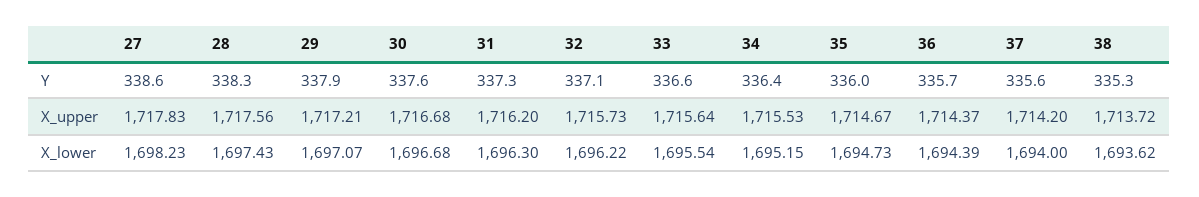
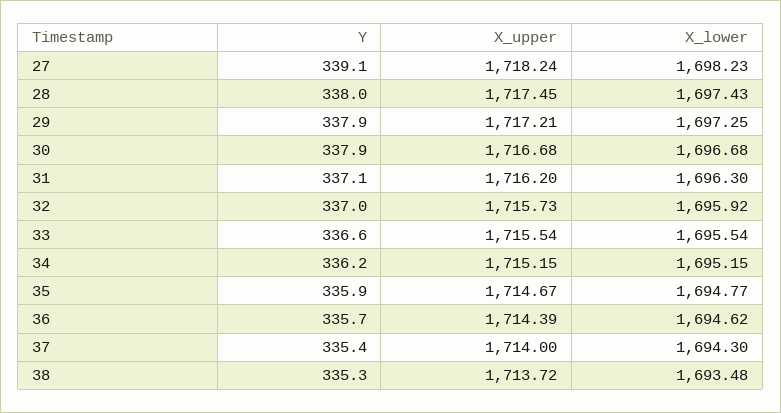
27, Y: 338.6 -> 339.1
28, Y: 338.3 -> 338
30, Y: 337.6 -> 337.9
31, Y: 337.3 -> 337.1
32, Y: 337.1 -> 337
34, Y: 336.4 -> 336.2
35, Y: 336 -> 335.9
37, Y: 335.6 -> 335.4
27, X_upper: 1717.83 -> 1718.24
28, X_upper: 1717.56 -> 1717.45
33, X_upper: 1715.64 -> 1715.54
34, X_upper: 1715.53 -> 1715.15
36, X_upper: 1714.37 -> 1714.39
37, X_upper: 1714.2 -> 1714
29, X_lower: 1697.07 -> 1697.25
32, X_lower: 1696.22 -> 1695.92
35, X_lower: 1694.73 -> 1694.77
36, X_lower: 1694.39 -> 1694.62
37, X_lower: 1694 -> 1694.3
38, X_lower: 1693.62 -> 1693.48

